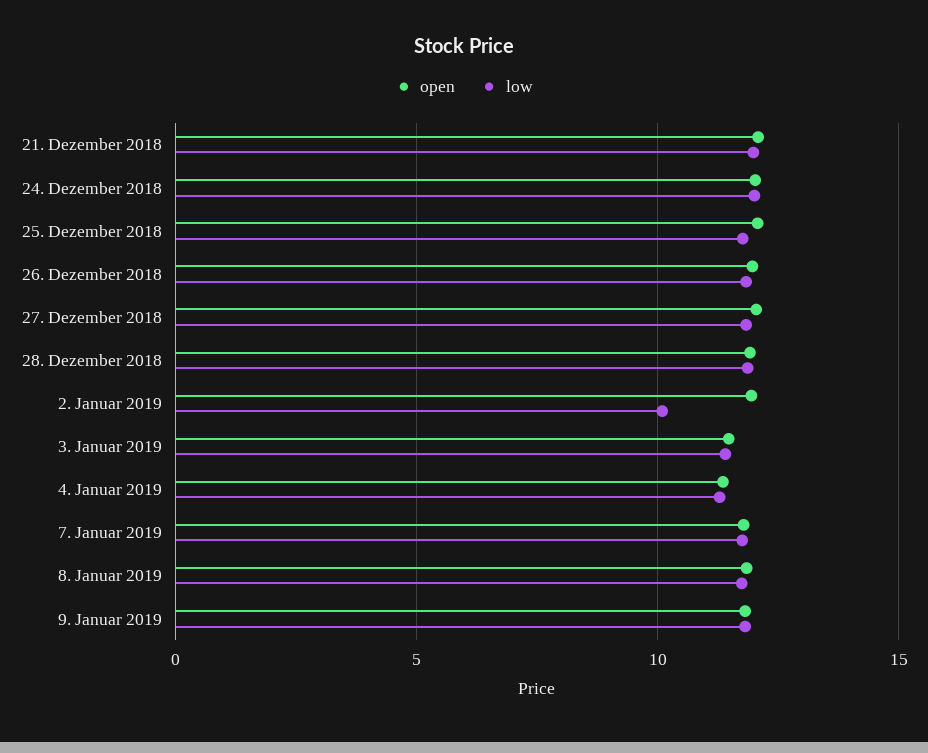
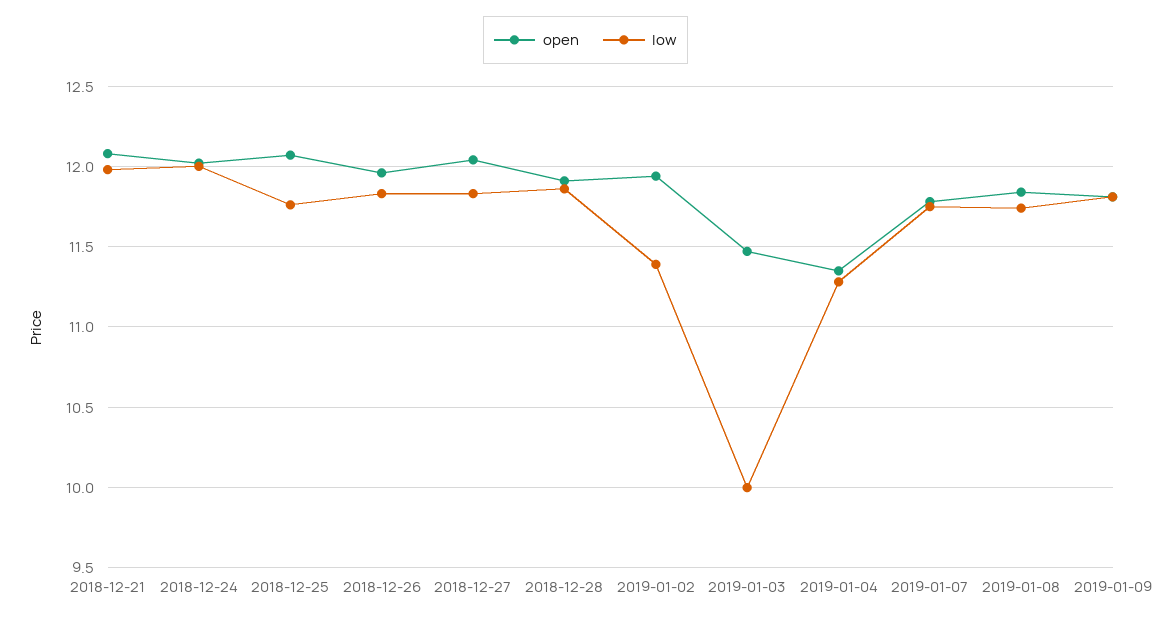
low, 2. Januar 2019: 10 -> 11.4
low, 3. Januar 2019: 11.5 -> 10

